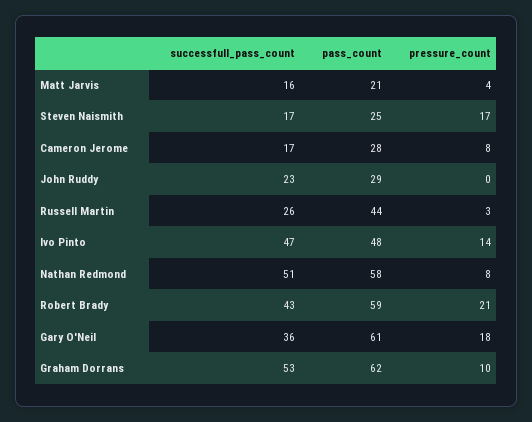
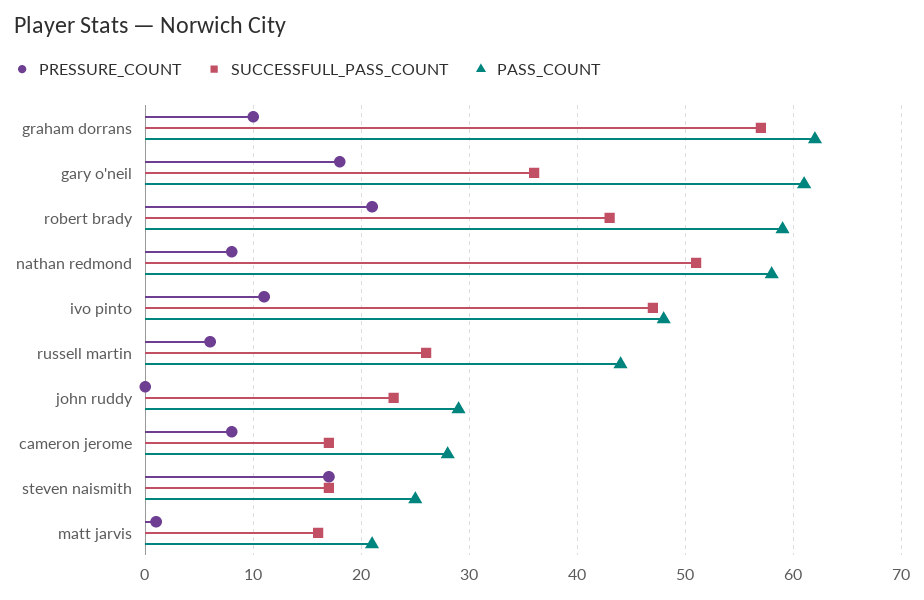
pressure_count, Matt Jarvis: 4 -> 1
pressure_count, Russell Martin: 3 -> 6
pressure_count, Ivo Pinto: 14 -> 11
successfull_pass_count, Graham Dorrans: 53 -> 57

